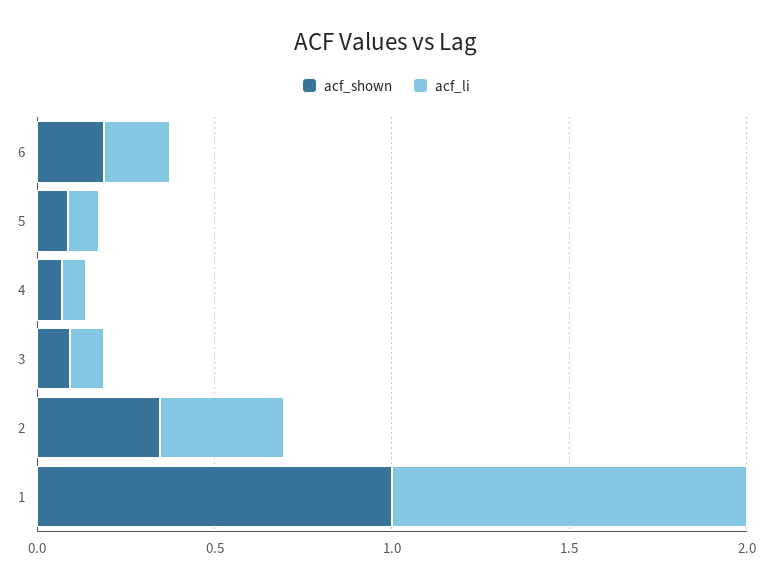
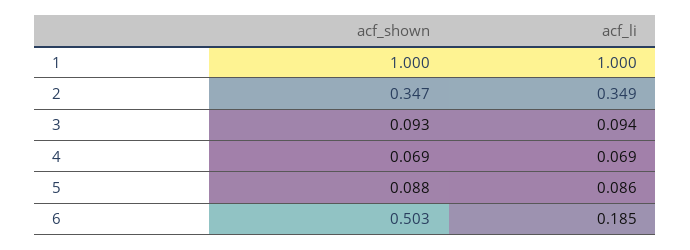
acf_shown, 6: 0.2 -> 0.503

